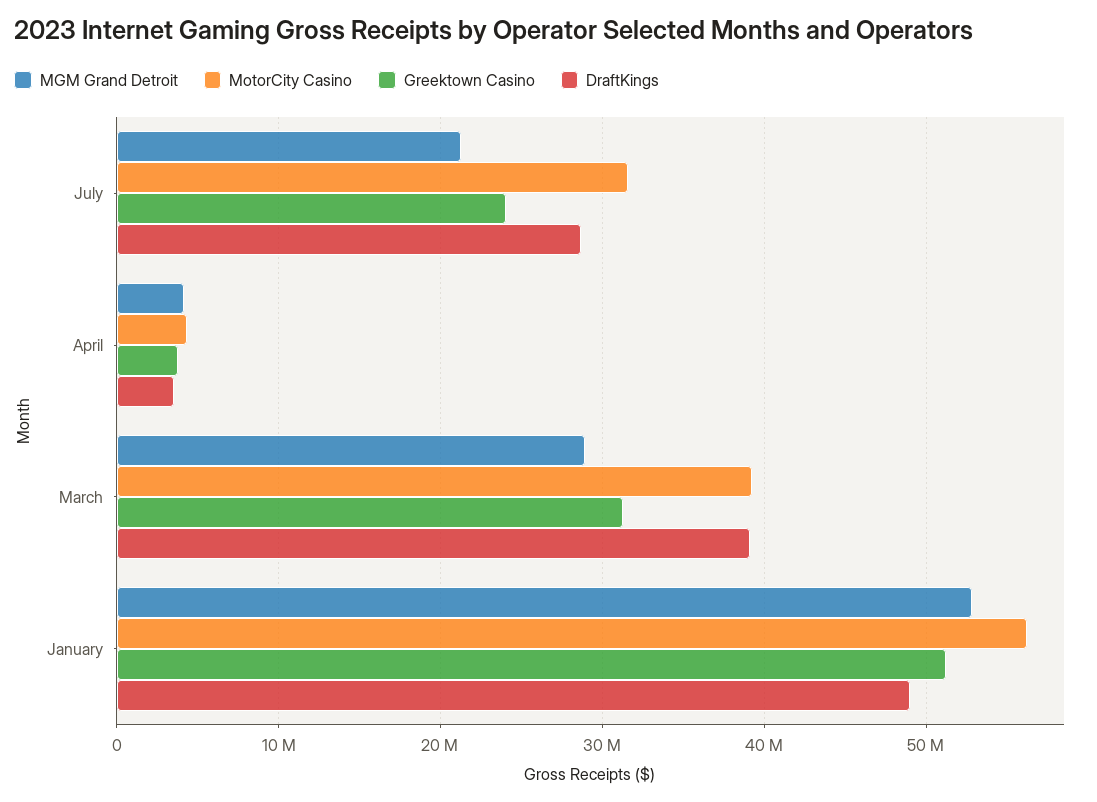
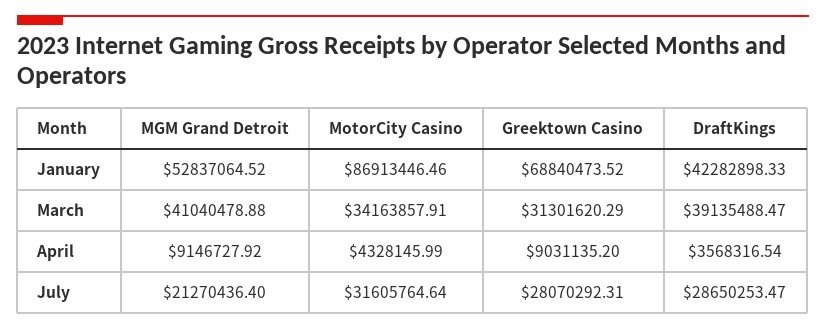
Greektown Casino, July: 24000000 -> 28070292.31
MGM Grand Detroit, April: 4000000 -> 9146727.92
Greektown Casino, April: 4000000 -> 9031135.2
MGM Grand Detroit, March: 29000000 -> 41040478.88
MotorCity Casino, March: 39000000 -> 34163857.91
MotorCity Casino, January: 56000000 -> 86913446.46
Greektown Casino, January: 51000000 -> 68840473.52
DraftKings, January: 49000000 -> 42282898.33

